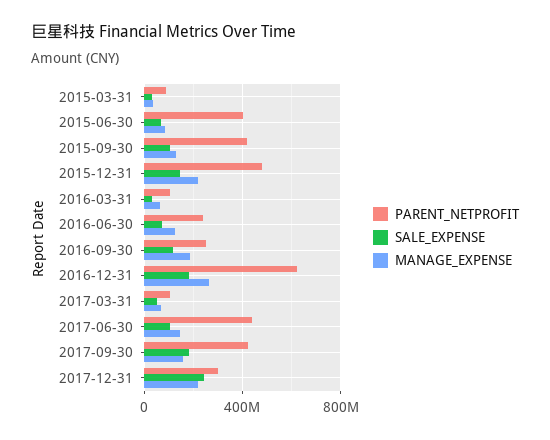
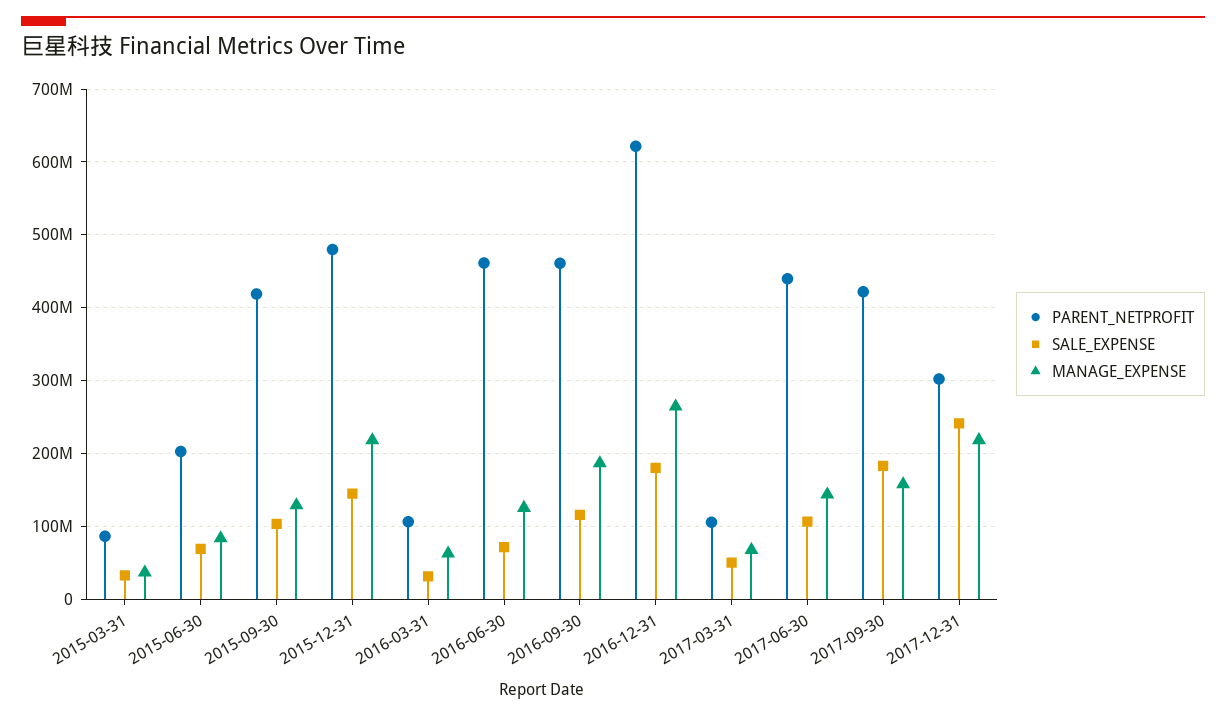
PARENT_NETPROFIT, 2015-06-30: 400000000 -> 200000000
PARENT_NETPROFIT, 2016-06-30: 250000000 -> 460000000
PARENT_NETPROFIT, 2016-09-30: 250000000 -> 460000000

